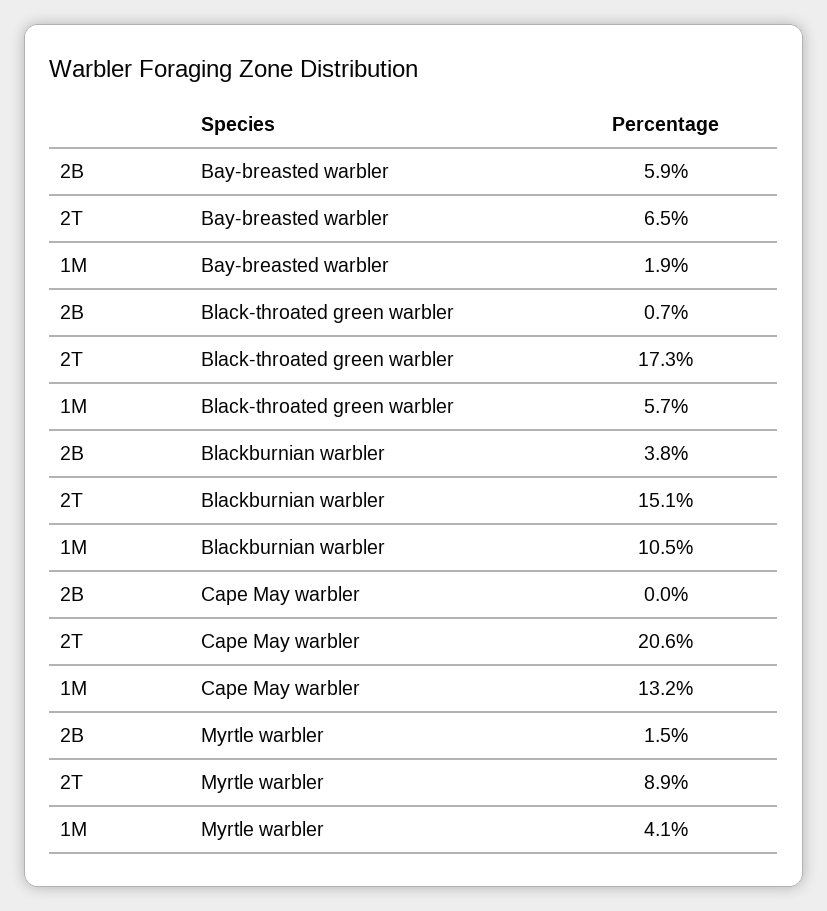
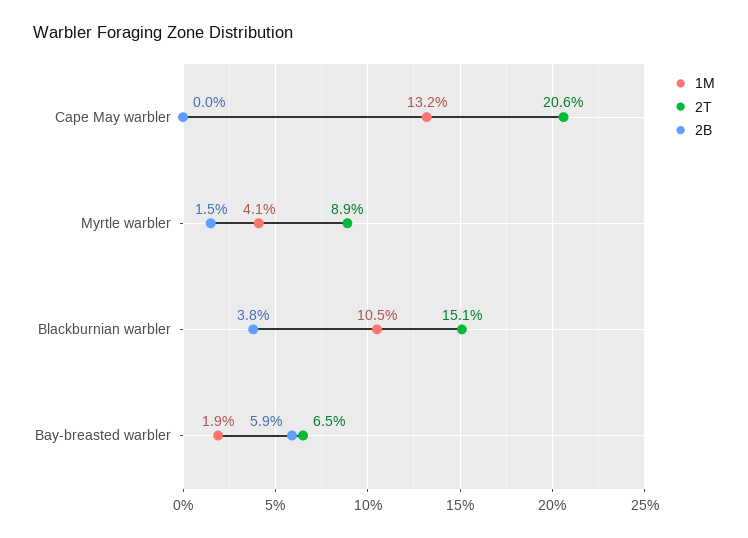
2B, Black-throated green warbler: 0.7 -> none
2T, Black-throated green warbler: 17.3 -> none
1M, Black-throated green warbler: 5.7 -> none

